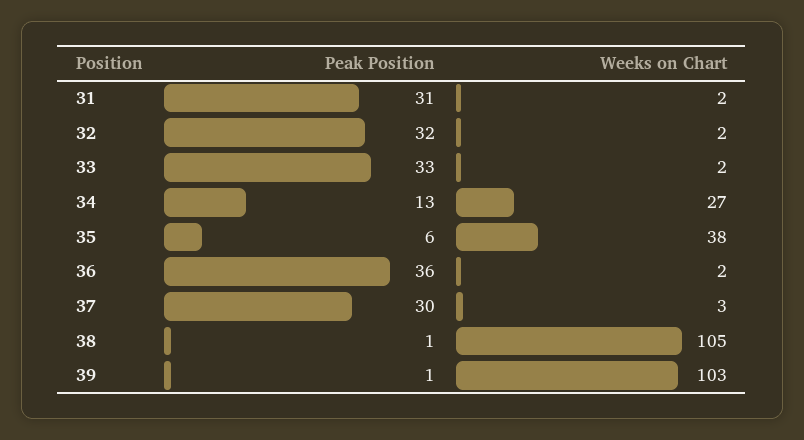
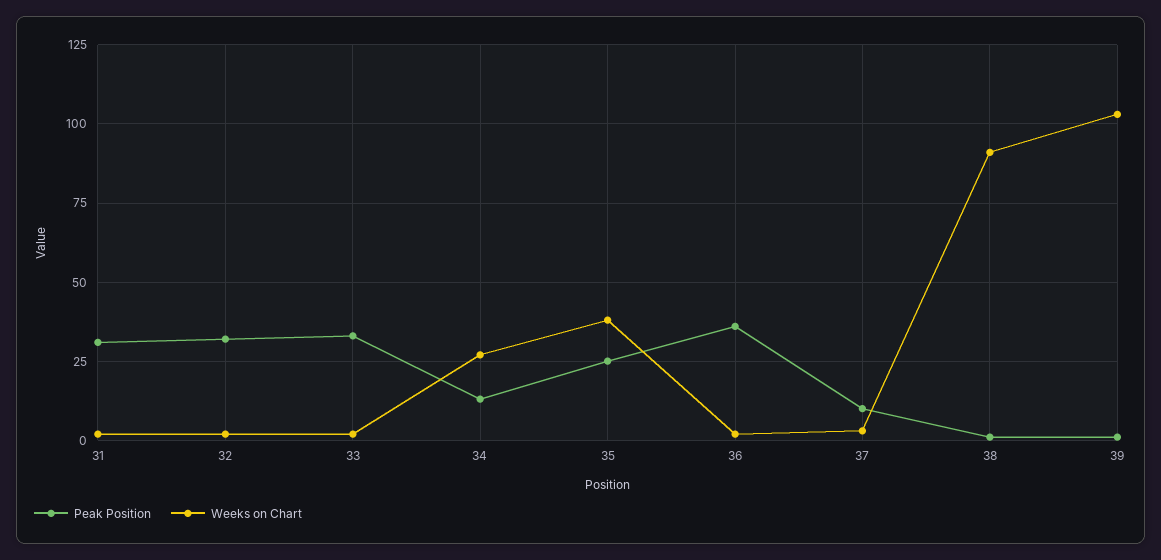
Peak Position, 35: 6 -> 25
Peak Position, 37: 30 -> 10
Weeks on Chart, 38: 105 -> 90

